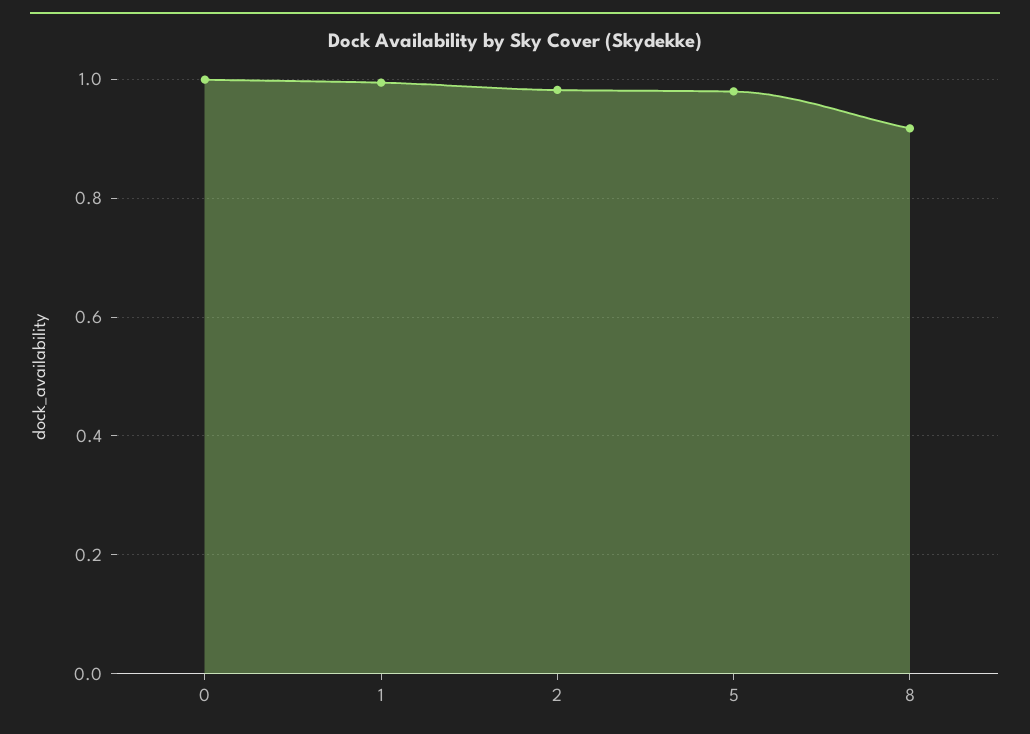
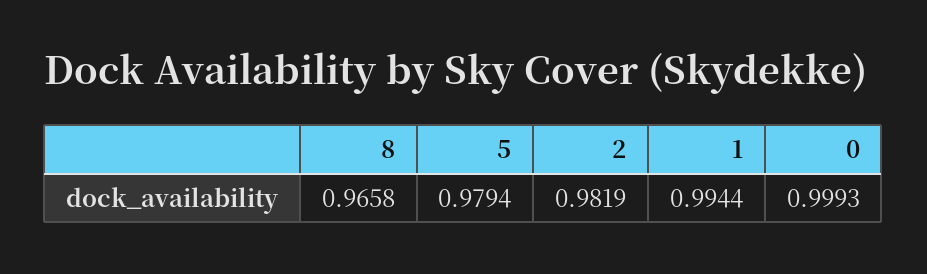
8: 0.92 -> 0.9658

